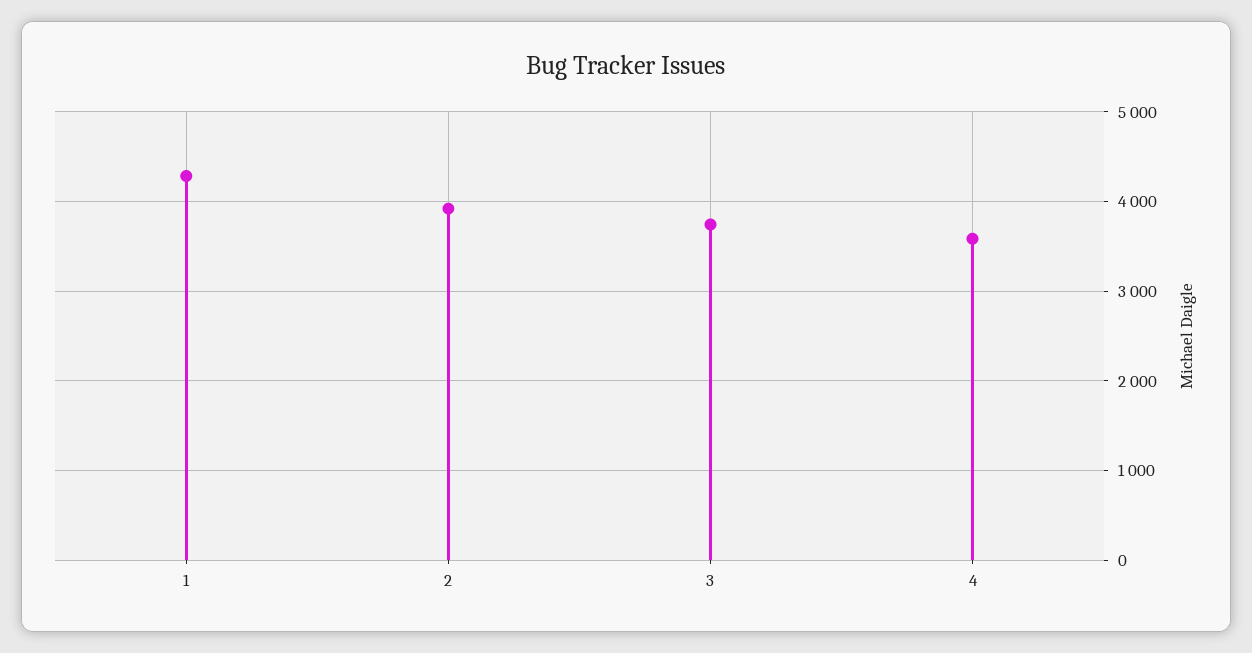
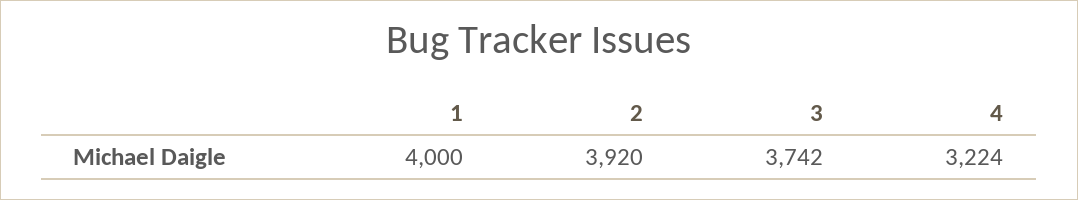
1: 4300 -> 4000
4: 3600 -> 3224

